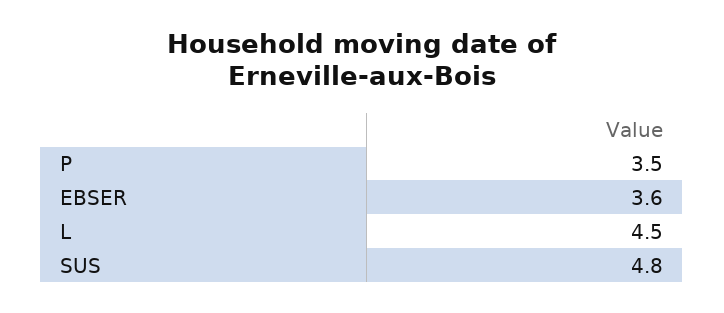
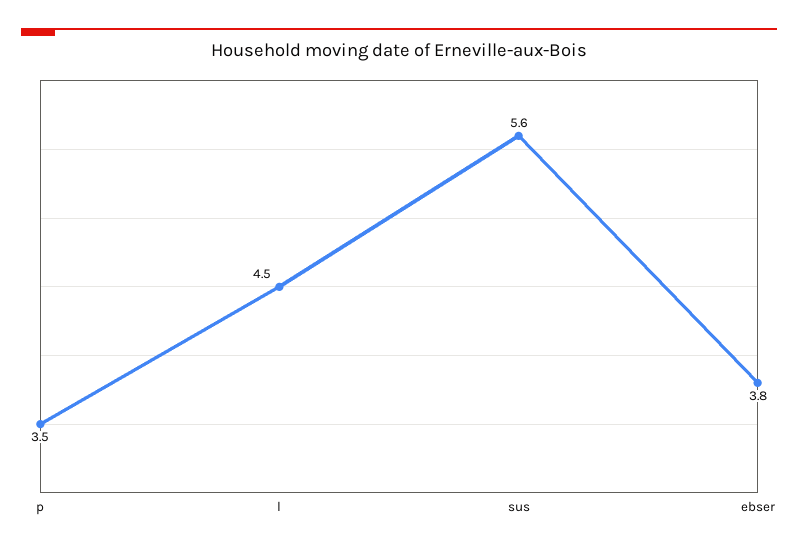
EBSER: 3.6 -> 3.8
SUS: 4.8 -> 5.6

